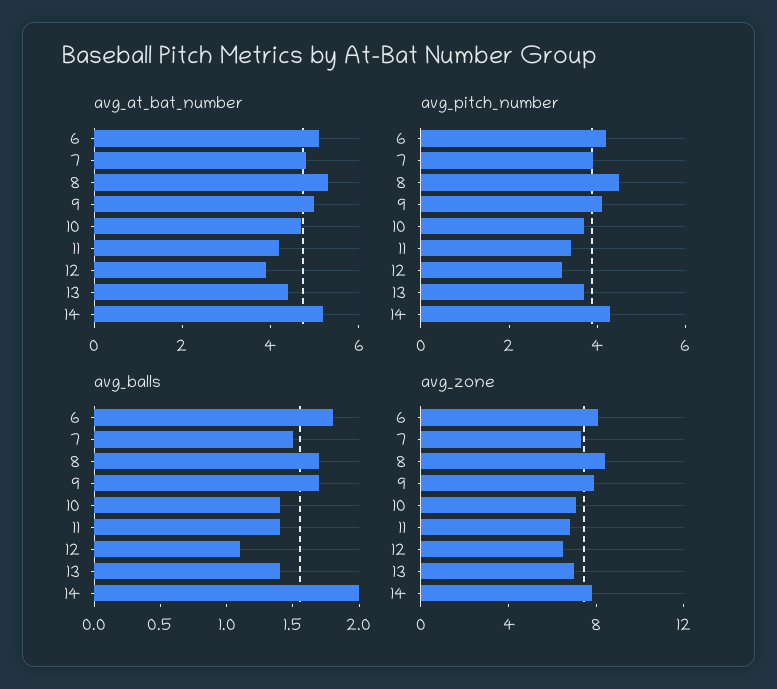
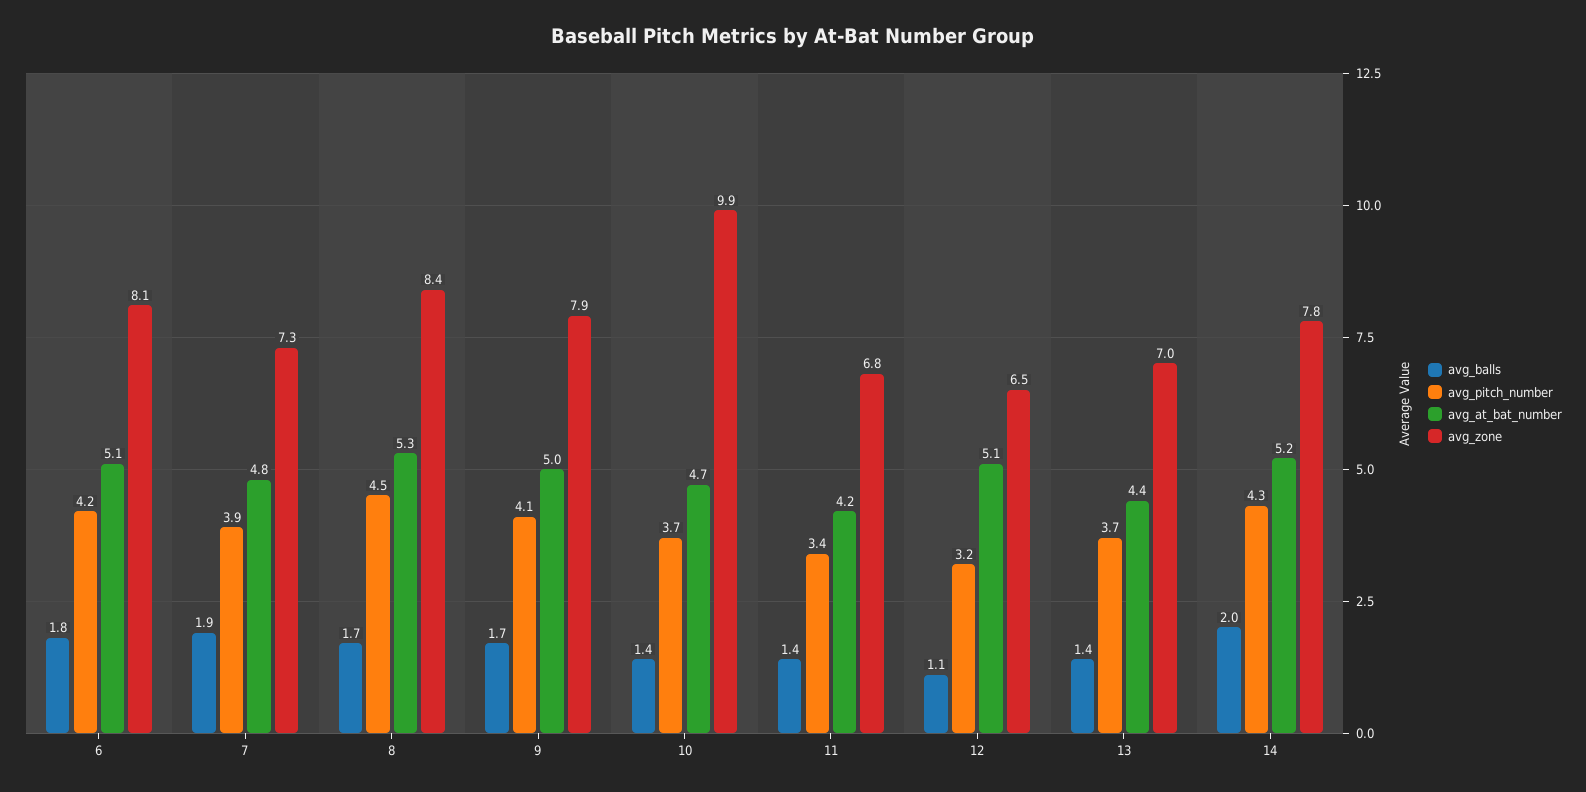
avg_at_bat_number, 12: 4 -> 5.1
avg_balls, 7: 1.5 -> 1.9
avg_zone, 10: 7 -> 9.9

